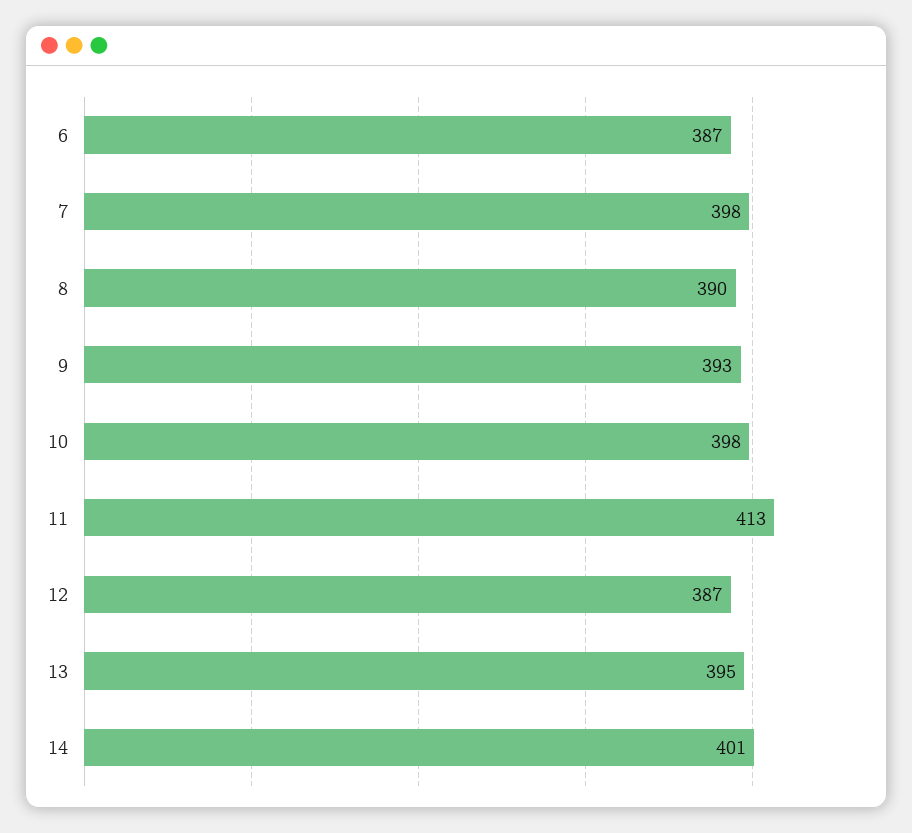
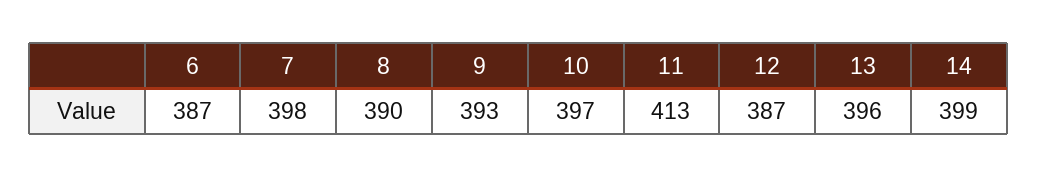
10: 398 -> 397
13: 395 -> 396
14: 401 -> 399

